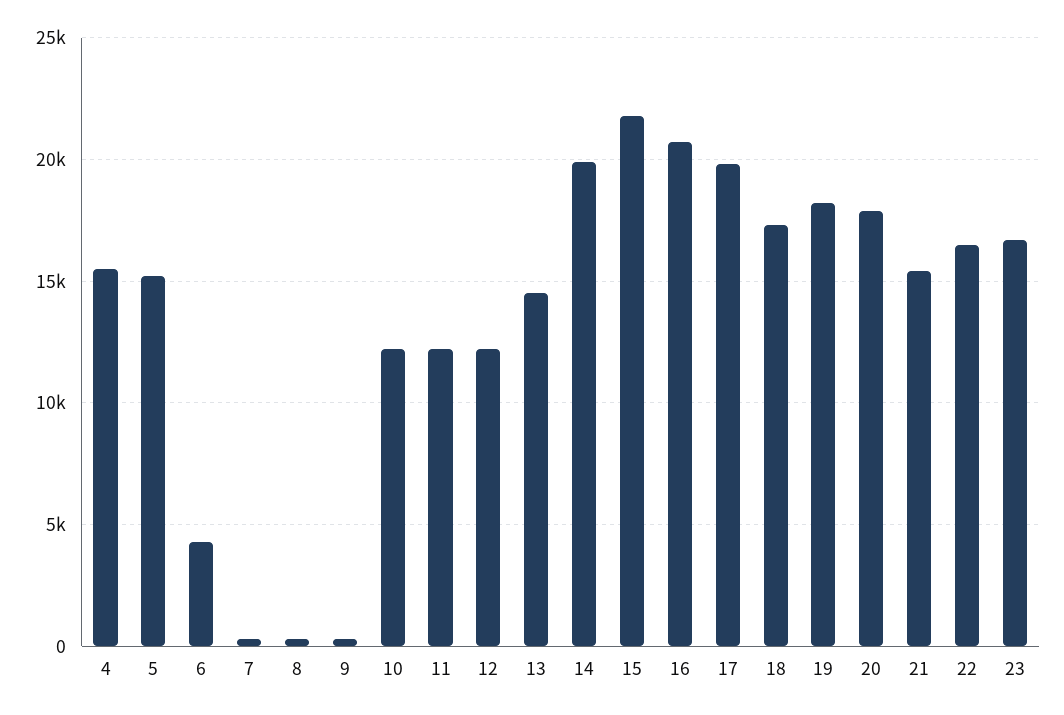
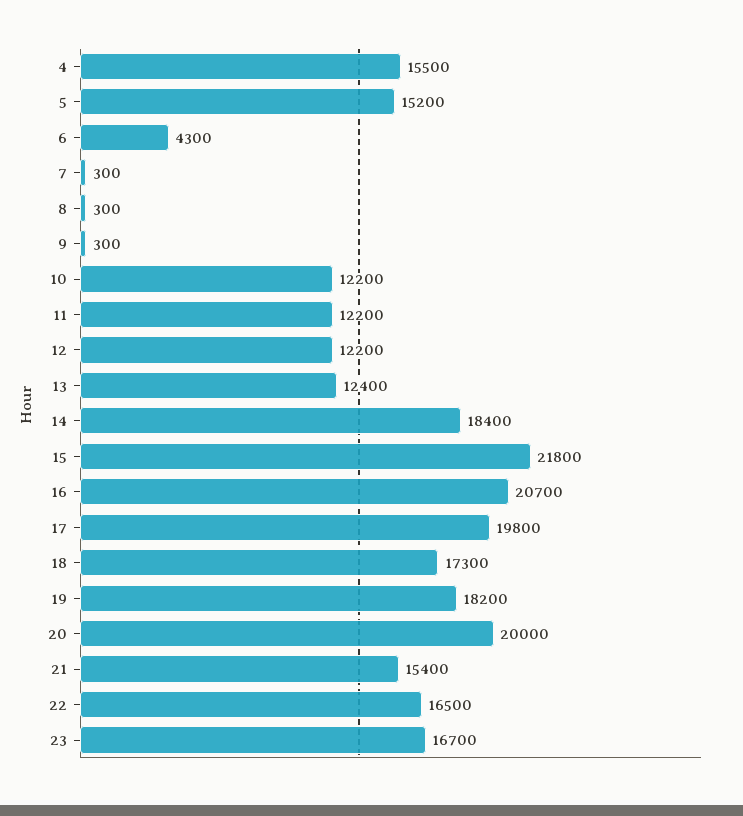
13: 14500 -> 12400
14: 20000 -> 18400
20: 18000 -> 20000

